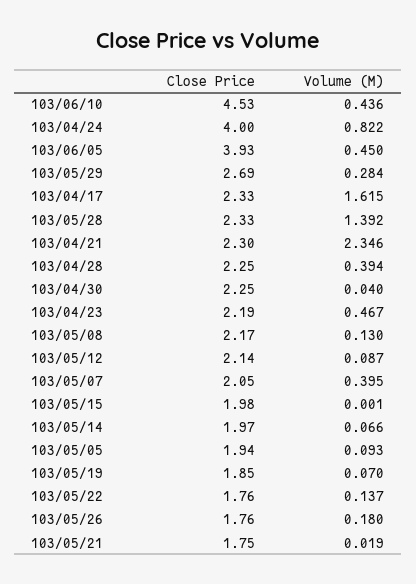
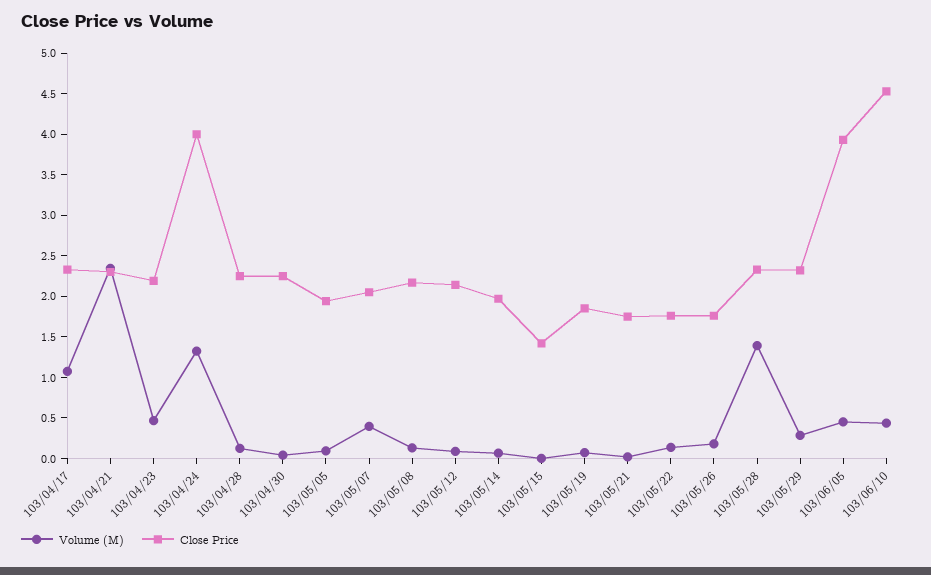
Volume (M), 103/04/24: 0.822 -> 1.3
Close Price, 103/05/29: 2.69 -> 2.3
Volume (M), 103/04/17: 1.615 -> 1.1
Volume (M), 103/04/28: 0.394 -> 0.1
Close Price, 103/05/15: 1.98 -> 1.4

